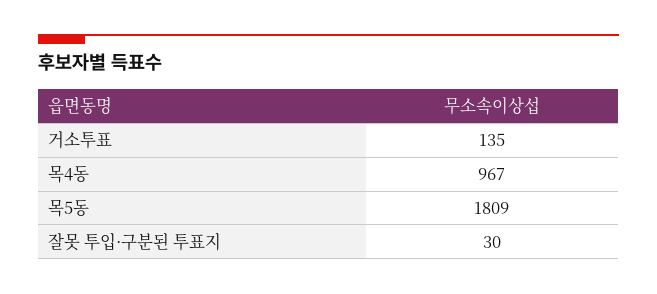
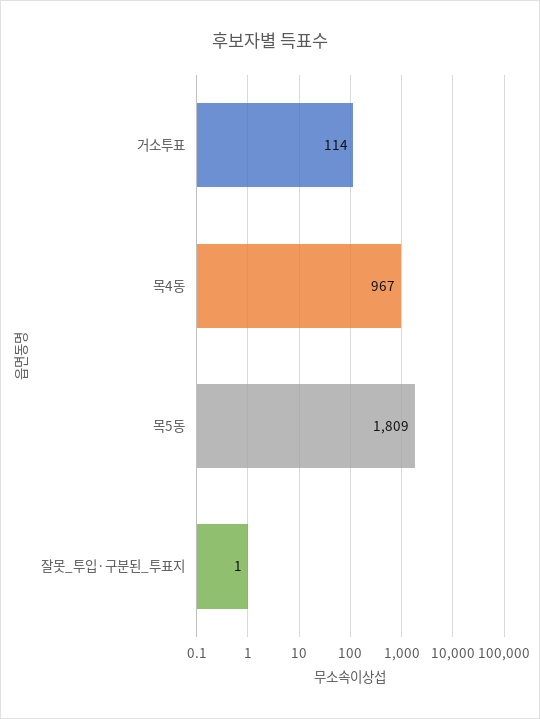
거소투표: 135 -> 114
잘못 투입·구분된 투표지: 30 -> 1

